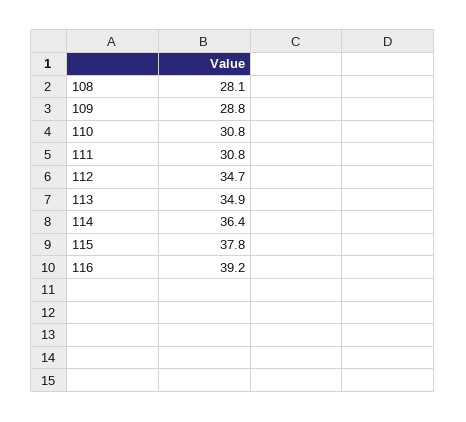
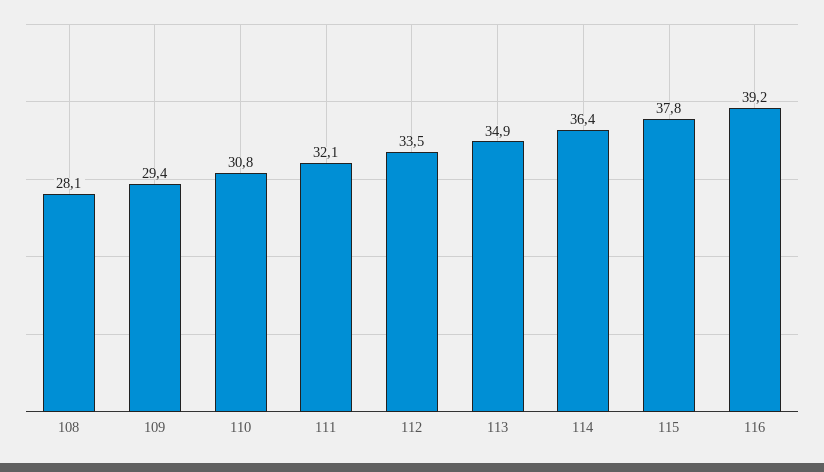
109: 28.8 -> 29.4
111: 30.8 -> 32.1
112: 34.7 -> 33.5

